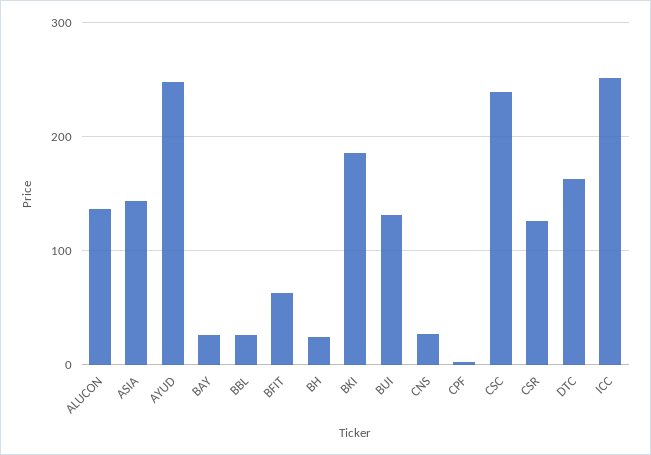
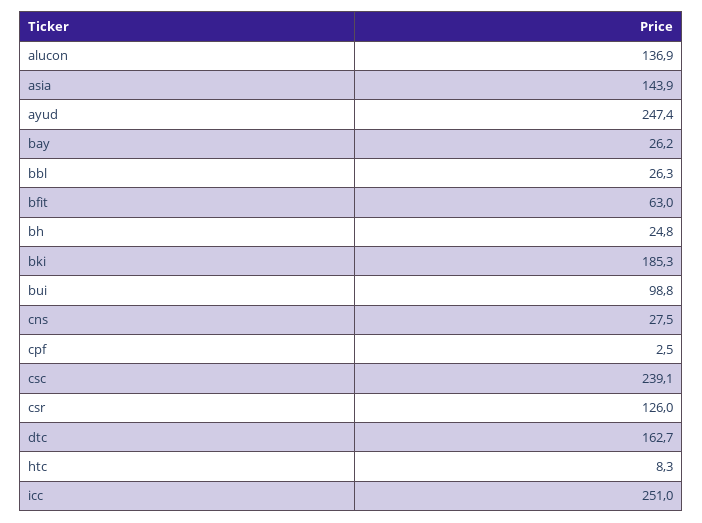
BUI: 130 -> 98.8
htc: none -> 8.3

